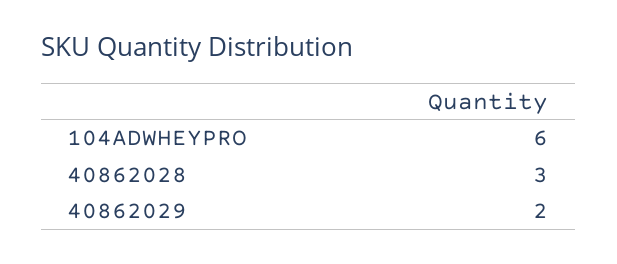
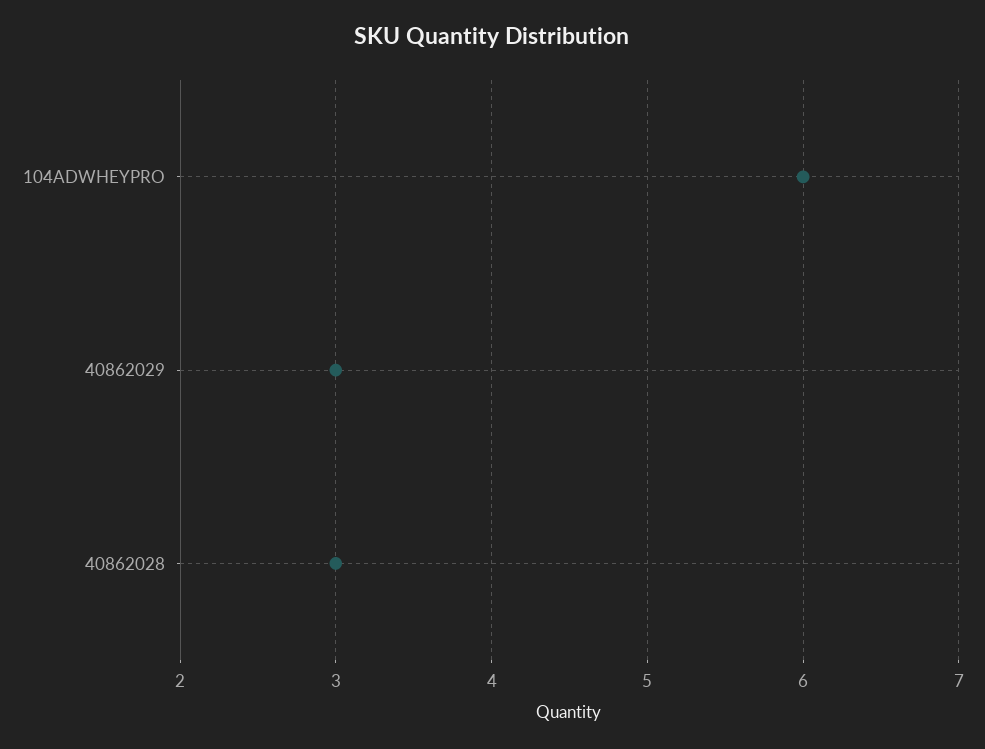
40862029: 2 -> 3

